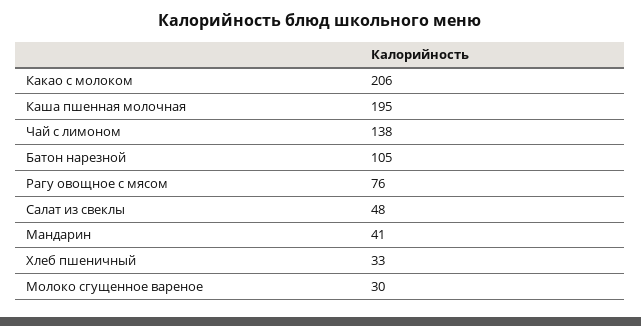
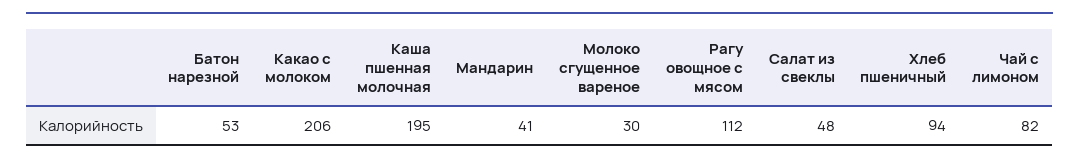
Чай с лимоном: 138 -> 82
Батон нарезной: 105 -> 53
Рагу овощное с мясом: 76 -> 112
Хлеб пшеничный: 33 -> 94

